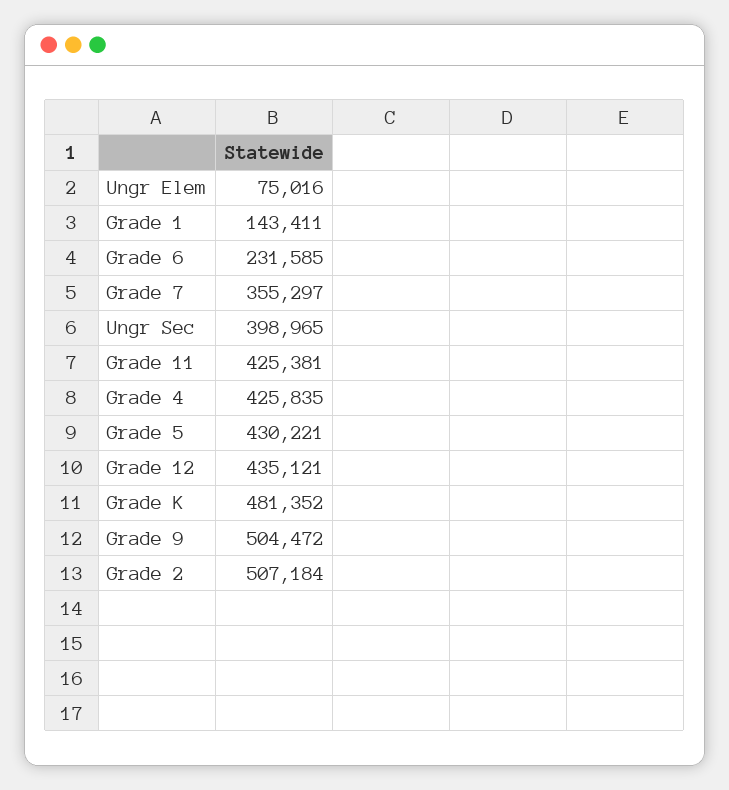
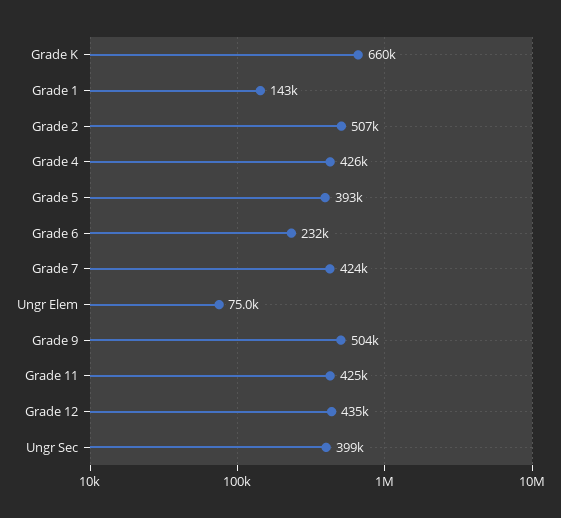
Grade 7: 355297 -> 424000
Grade 5: 430221 -> 393000
Grade K: 481352 -> 660000

